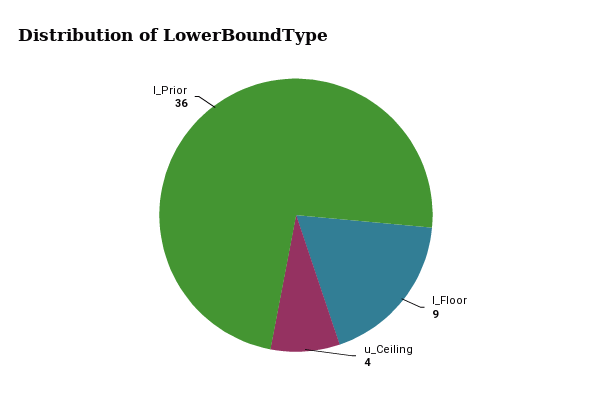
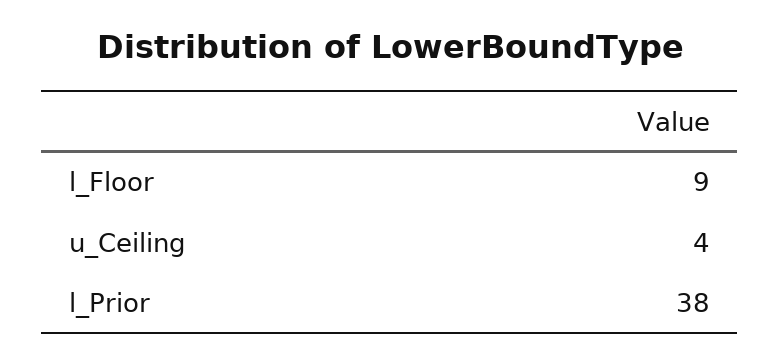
l_Prior: 36 -> 38

